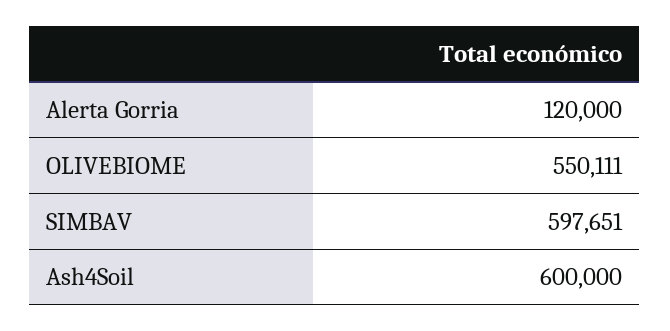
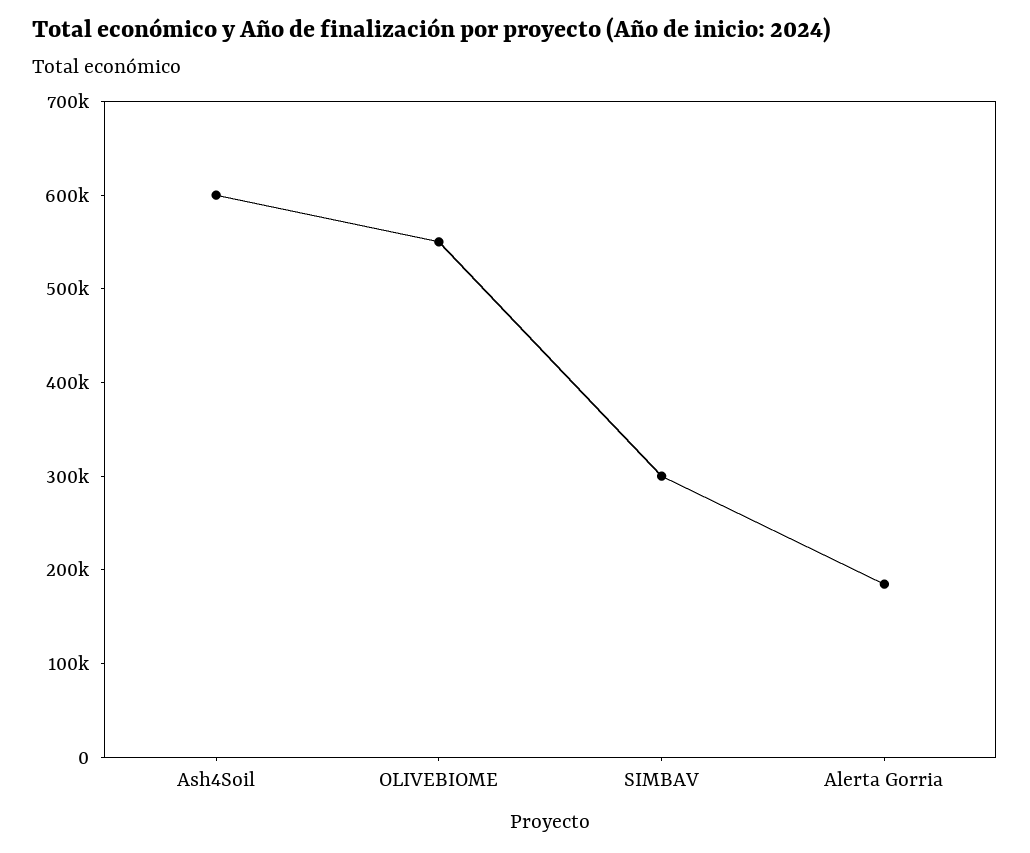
Alerta Gorria: 120000 -> 180000
SIMBAV: 597651 -> 300000

